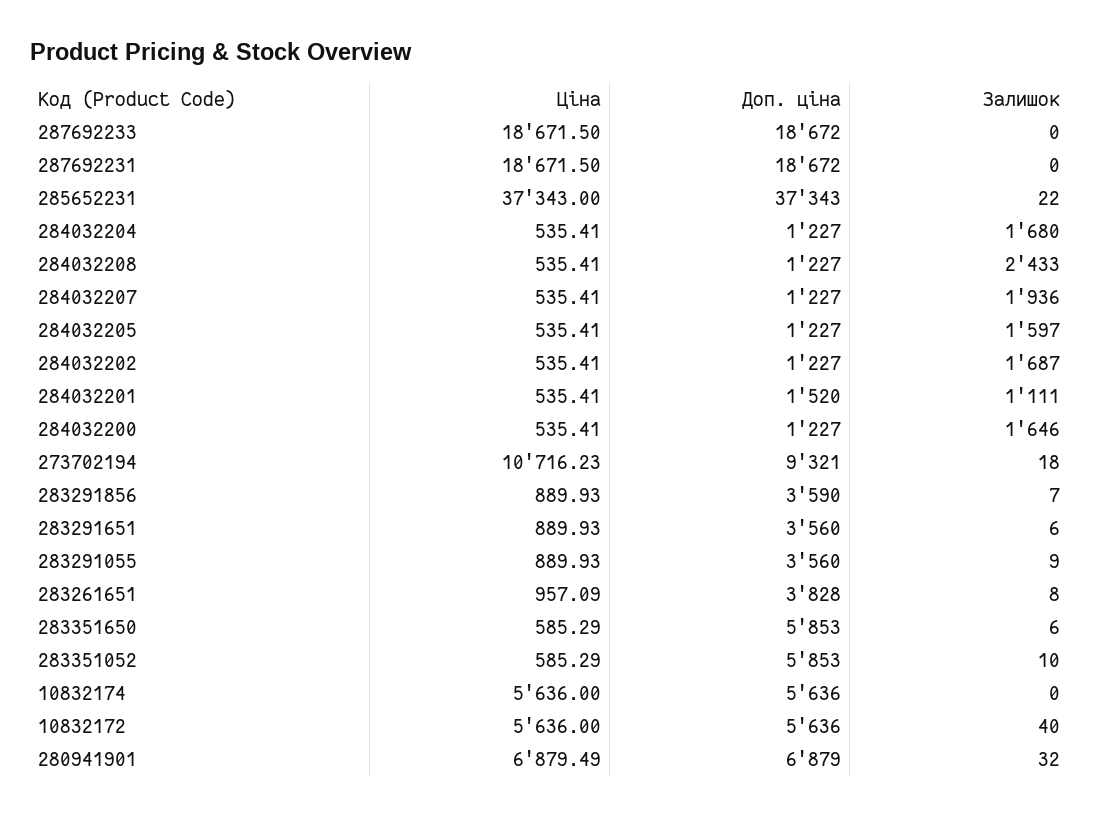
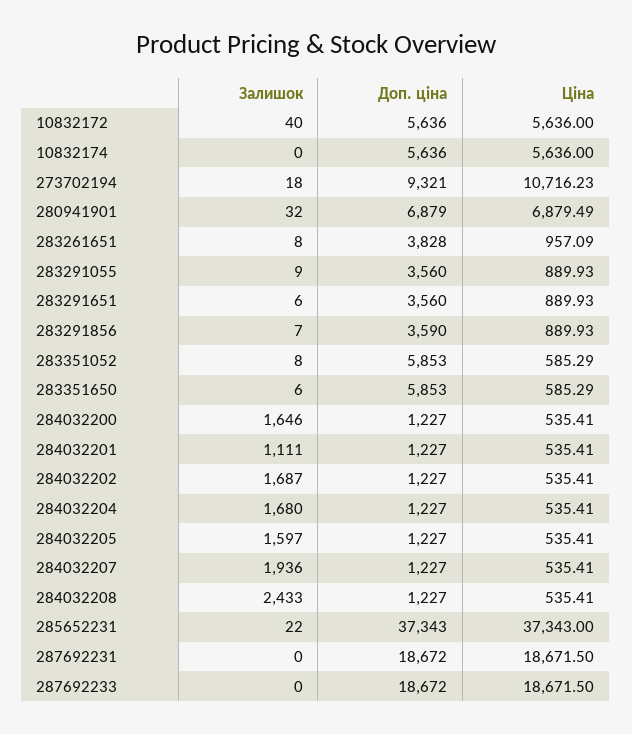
Доп. ціна, 284032201: 1520 -> 1227
Залишок, 283351052: 10 -> 8

